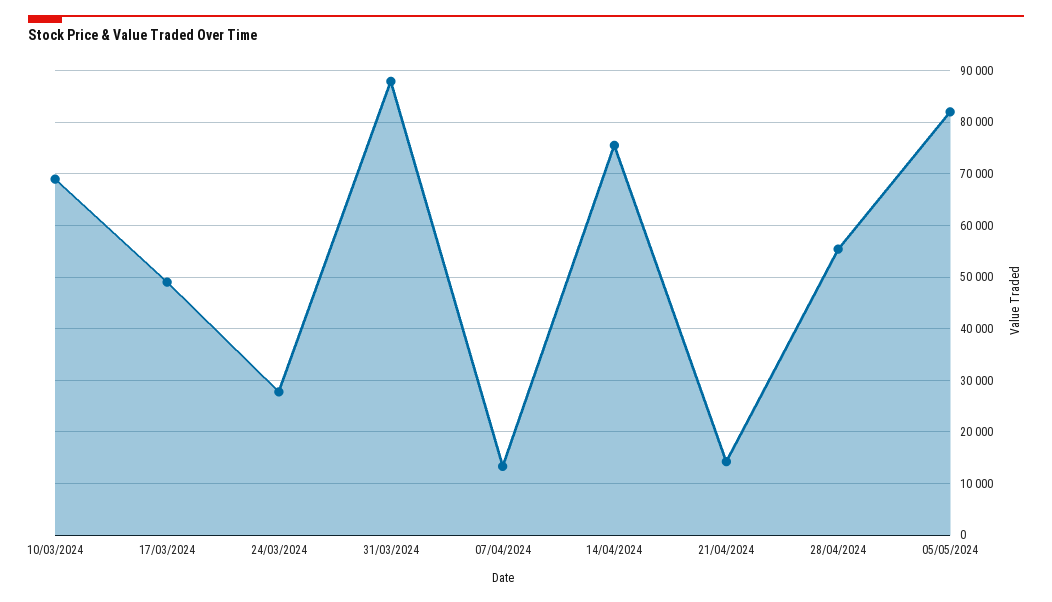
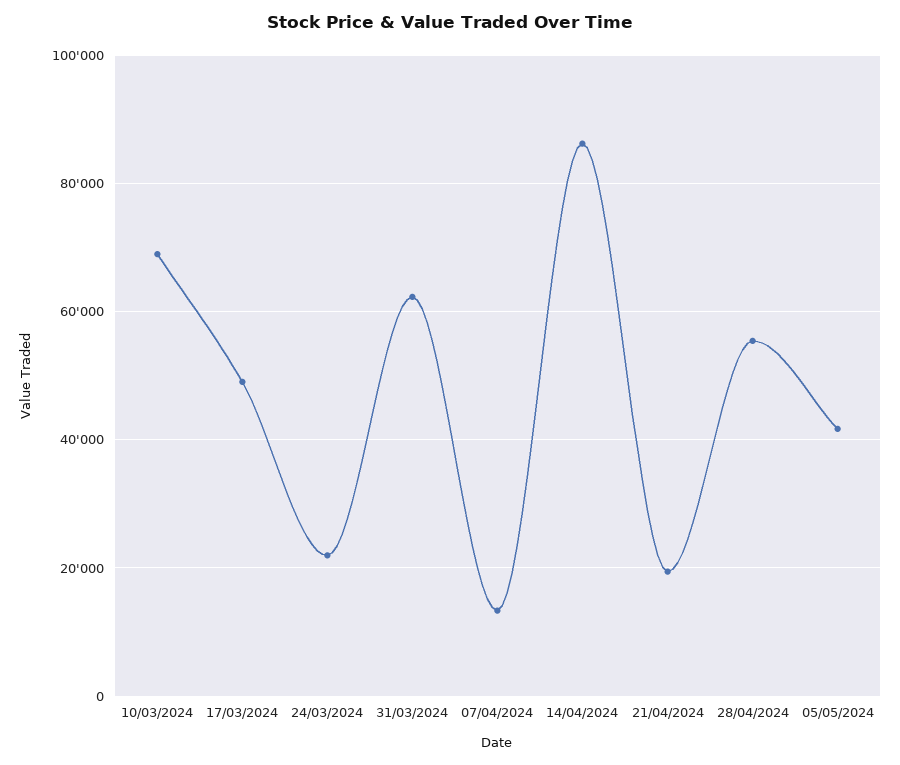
24/03/2024: 28000 -> 22000
31/03/2024: 88000 -> 62000
14/04/2024: 76000 -> 86000
21/04/2024: 14000 -> 20000
05/05/2024: 82000 -> 42000

